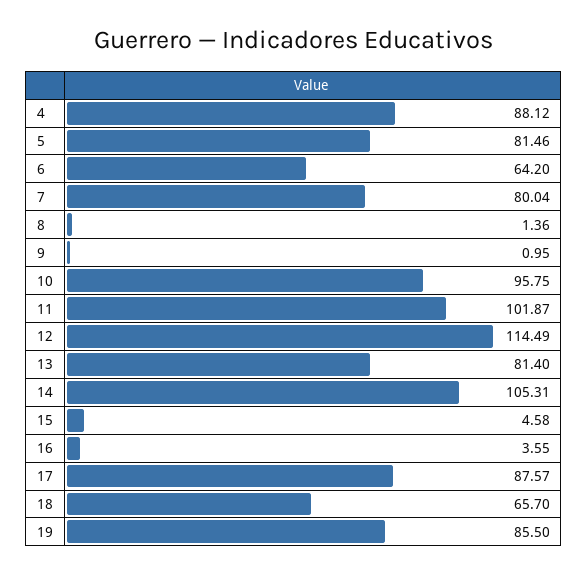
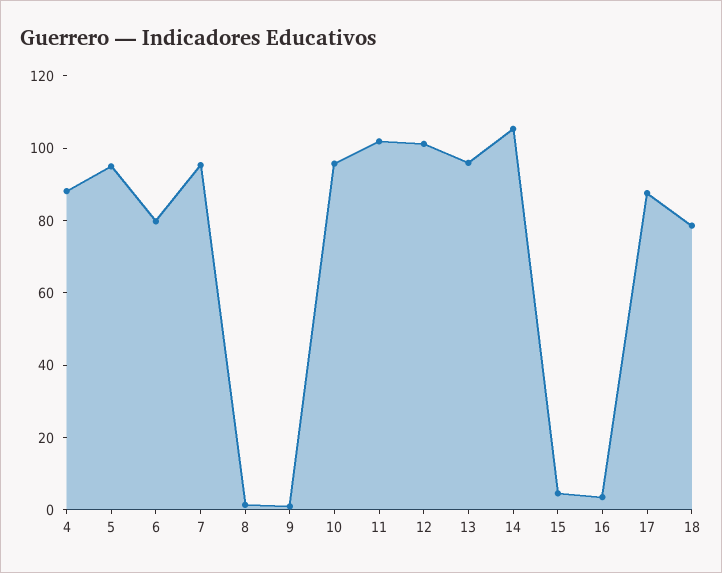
5: 81.46 -> 95
6: 64.2 -> 80
7: 80.04 -> 95
12: 114.49 -> 100
13: 81.4 -> 95
18: 65.7 -> 80
19: 85.5 -> none

